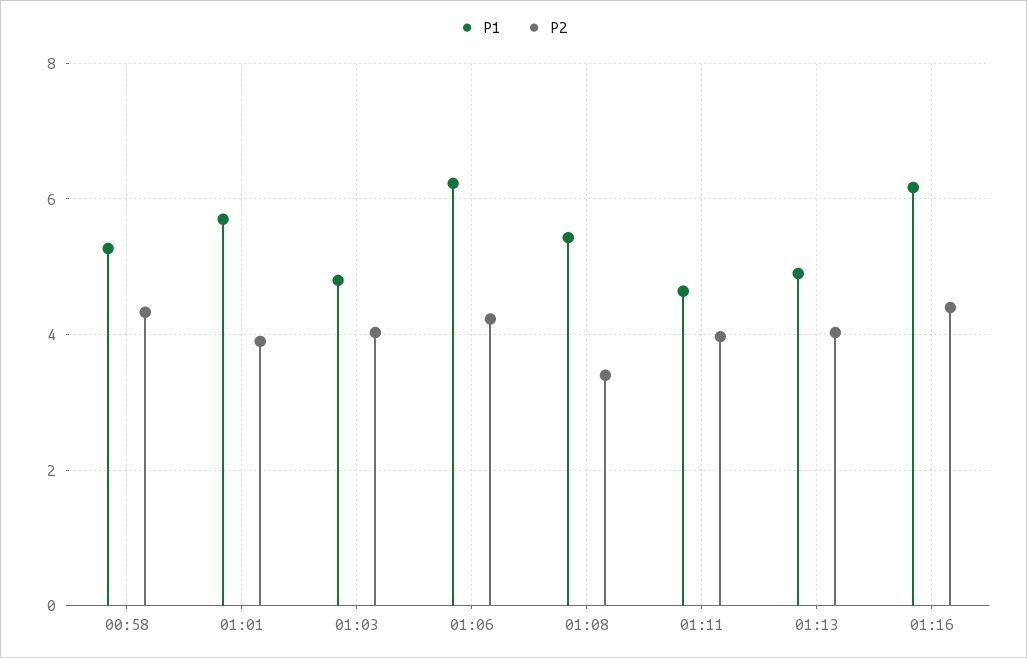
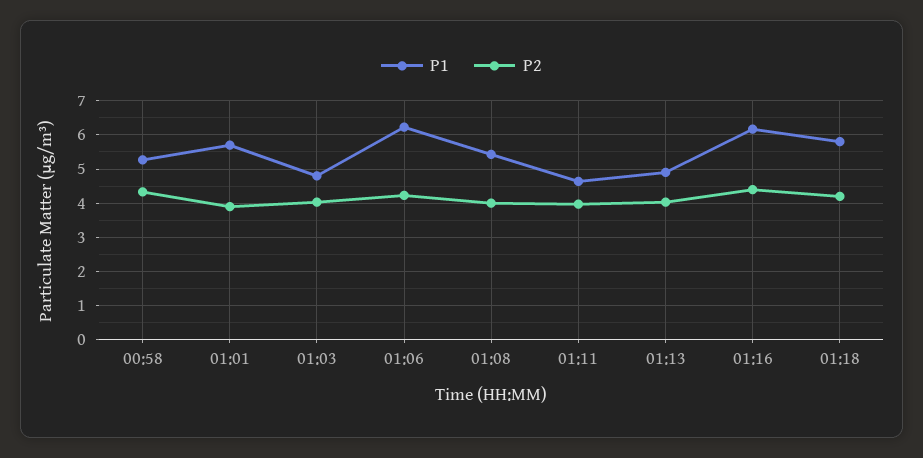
P2, 01:08: 3.4 -> 4
P1, 01:18: none -> 5.8
P2, 01:18: none -> 4.2

